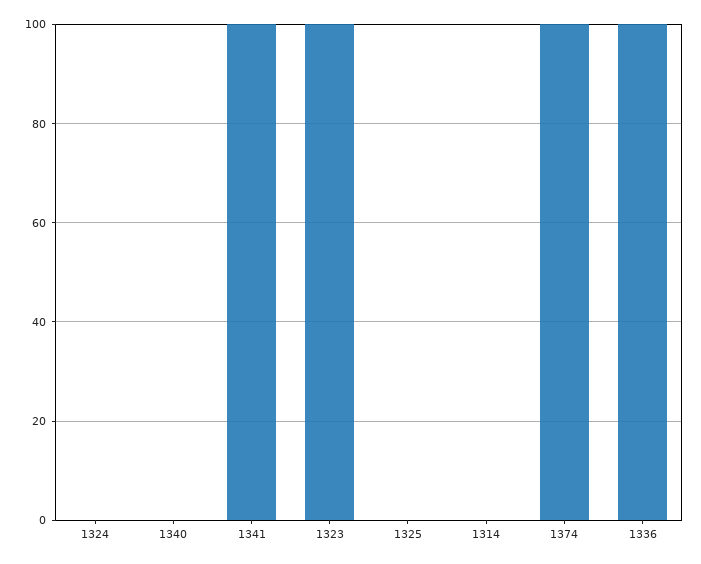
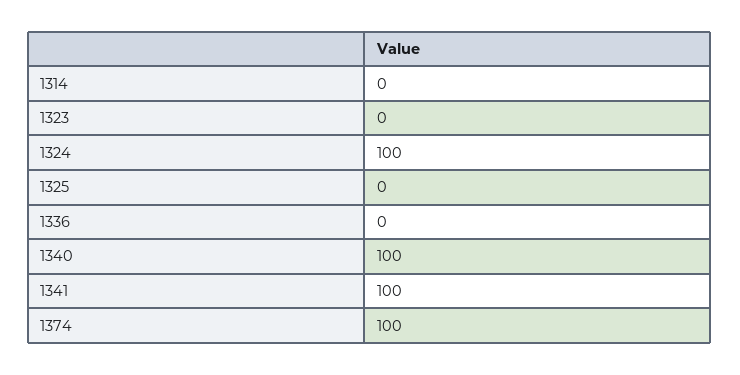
1324: 0 -> 100
1340: 0 -> 100
1323: 100 -> 0
1336: 100 -> 0

